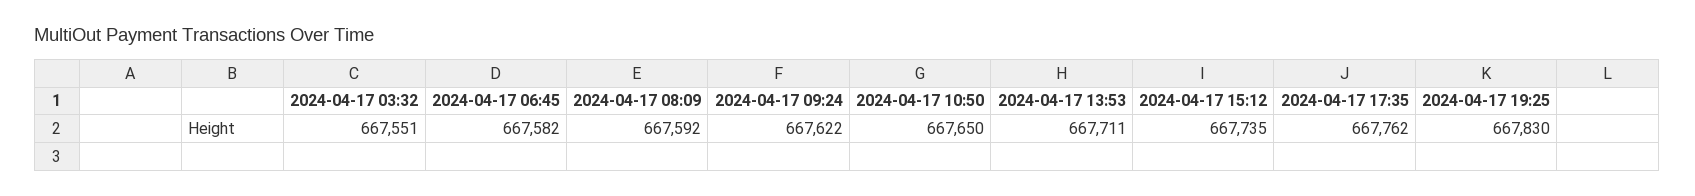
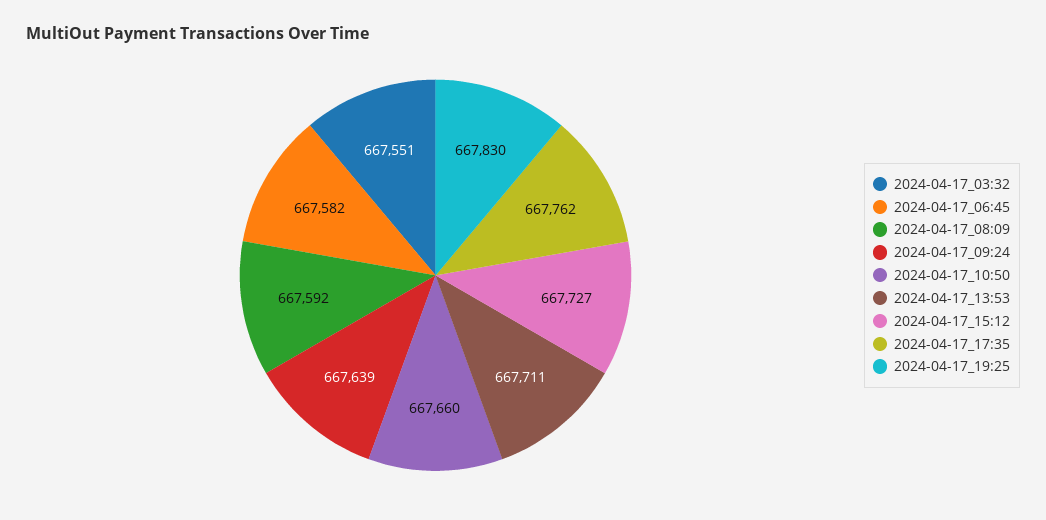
2024-04-17 09:24: 667622 -> 667639
2024-04-17 10:50: 667650 -> 667660
2024-04-17 15:12: 667735 -> 667727

